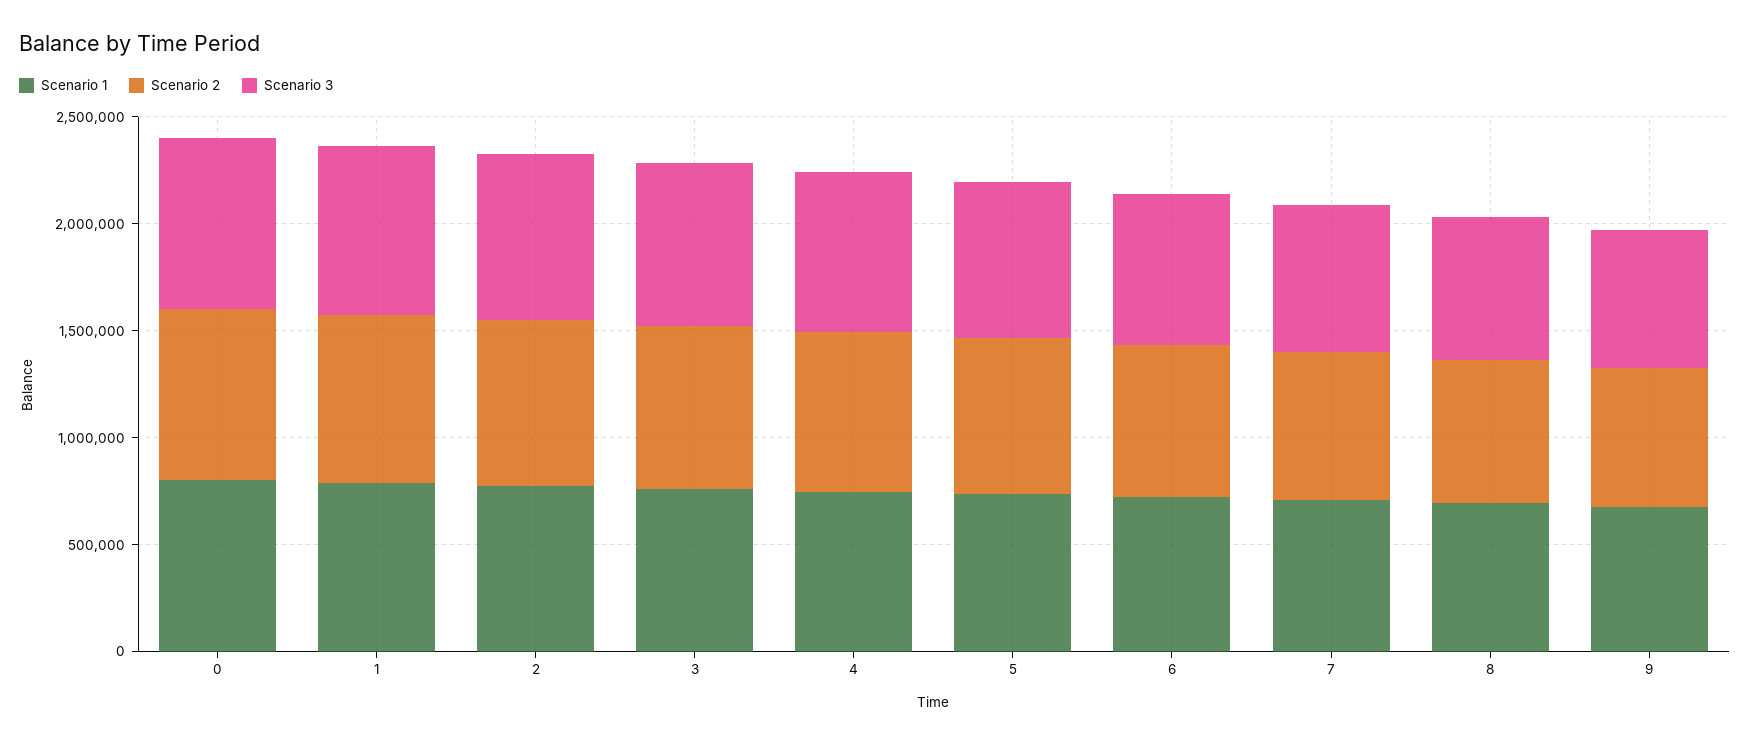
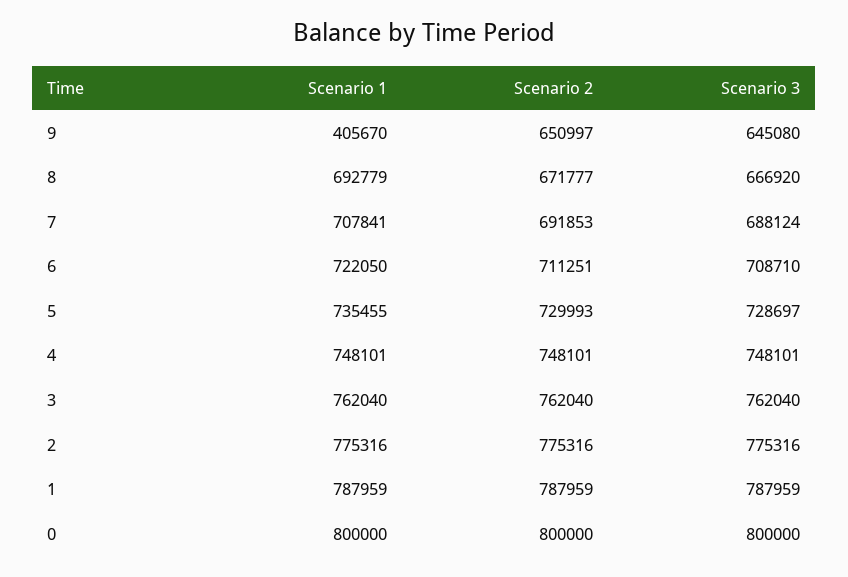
Scenario 1, 9: 700000 -> 405670

